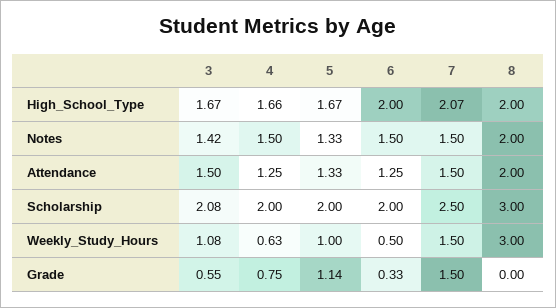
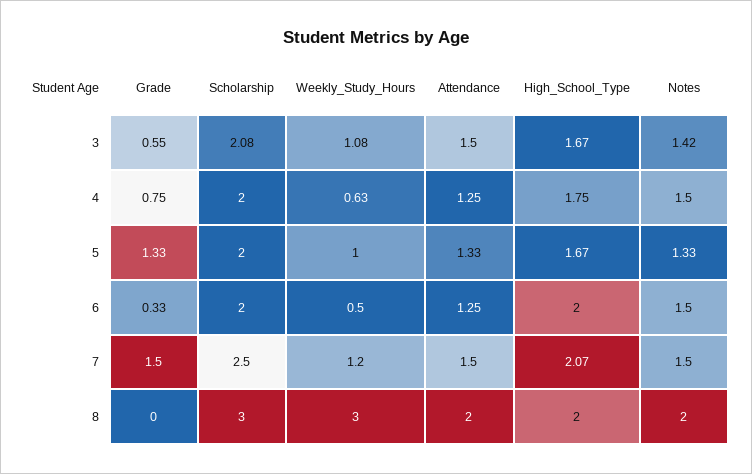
4, High_School_Type: 1.66 -> 1.75
7, Weekly_Study_Hours: 1.5 -> 1.2
5, Grade: 1.14 -> 1.33

